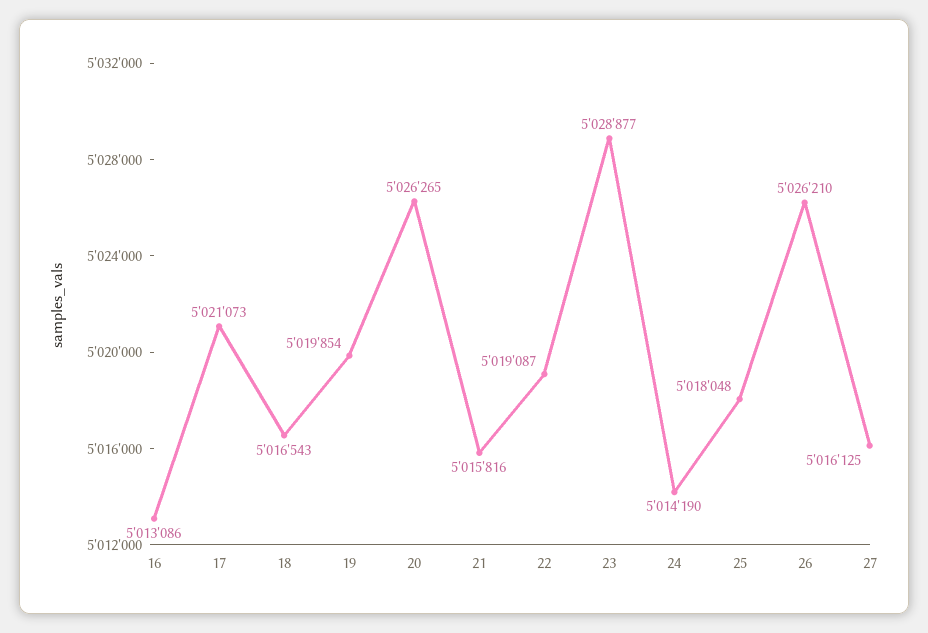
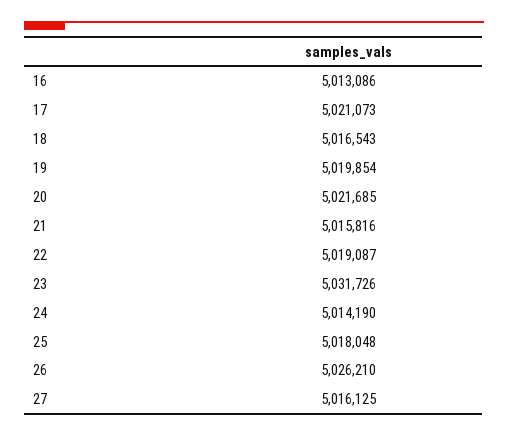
20: 5026265 -> 5021685
23: 5028877 -> 5031726

